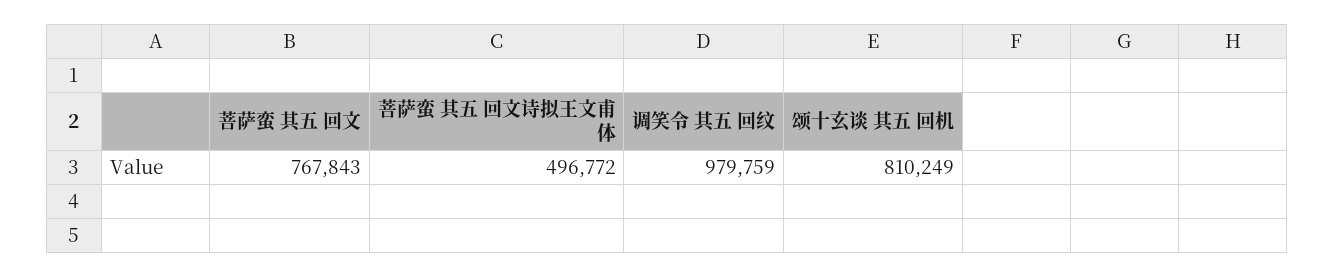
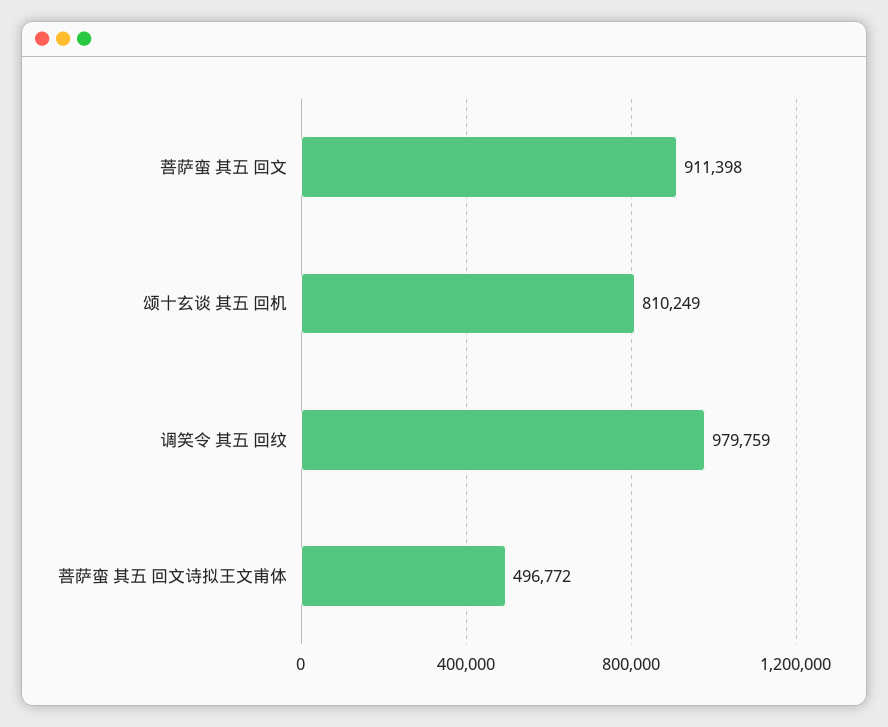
菩萨蛮 其五 回文: 767843 -> 911398

